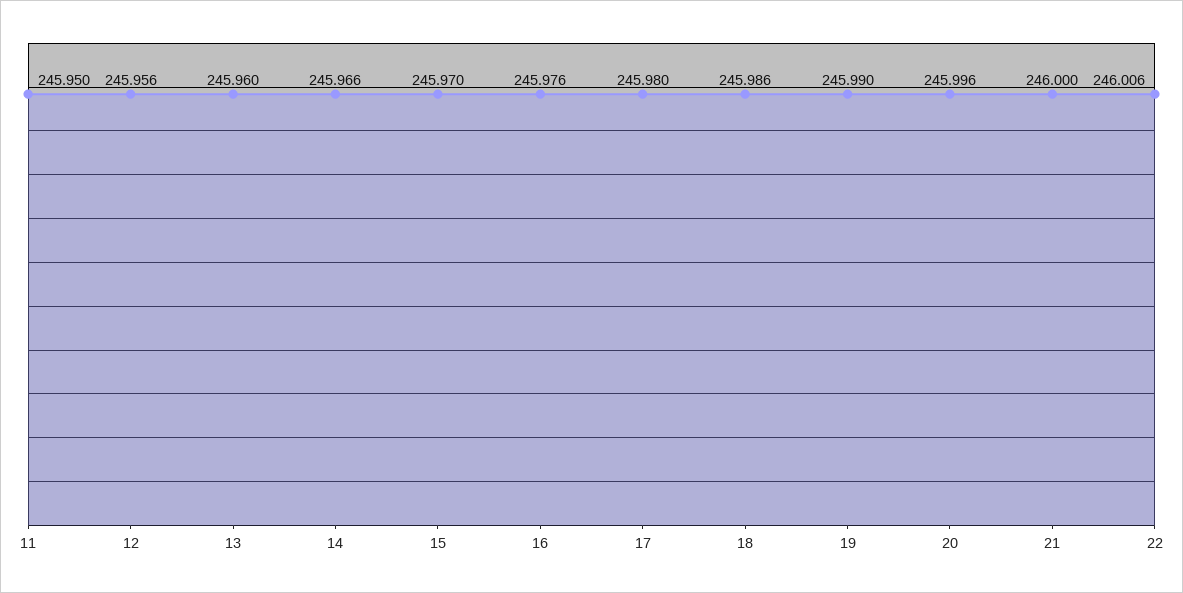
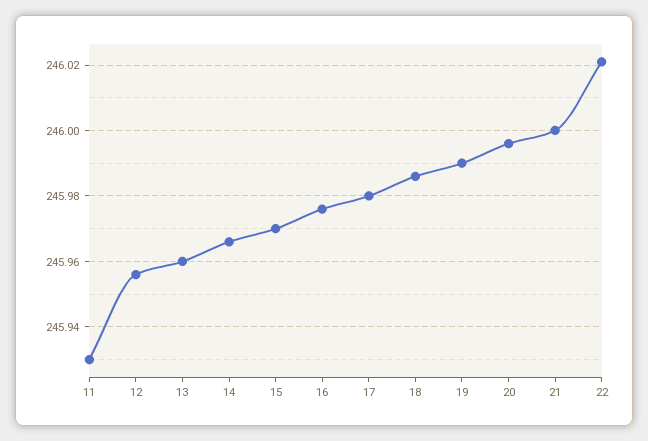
11: 245.95 -> 245.93
22: 246.006 -> 246.02

